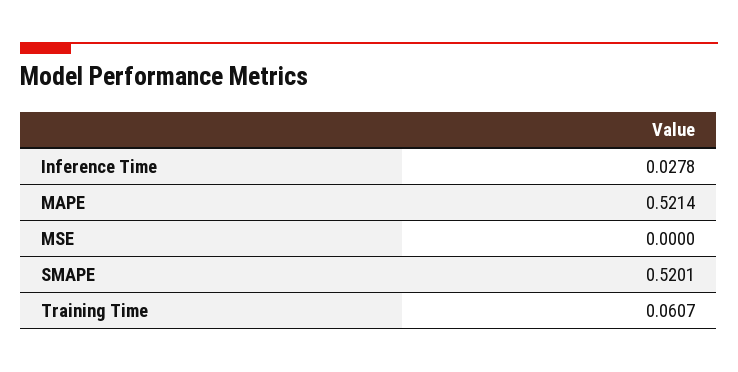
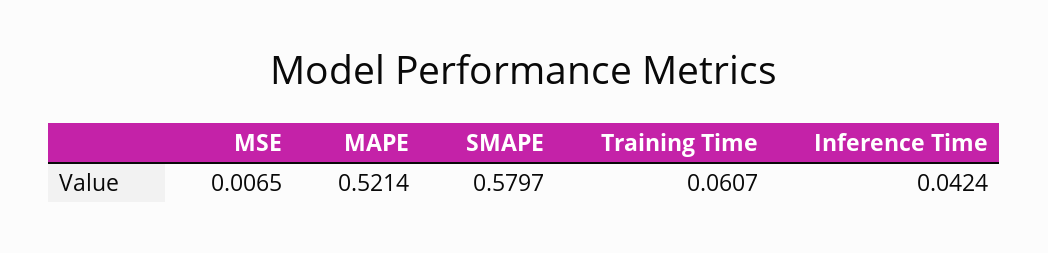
Inference Time: 0.0278 -> 0.0424
MSE: 0 -> 0.0065
SMAPE: 0.5201 -> 0.5797

